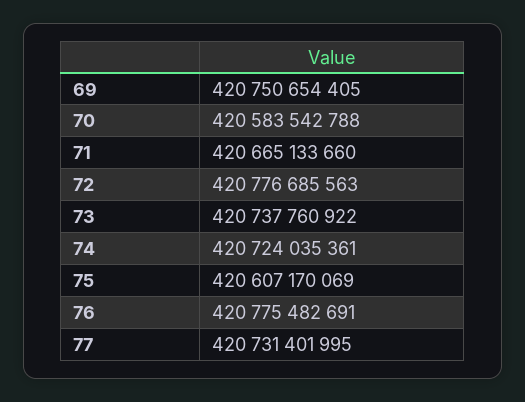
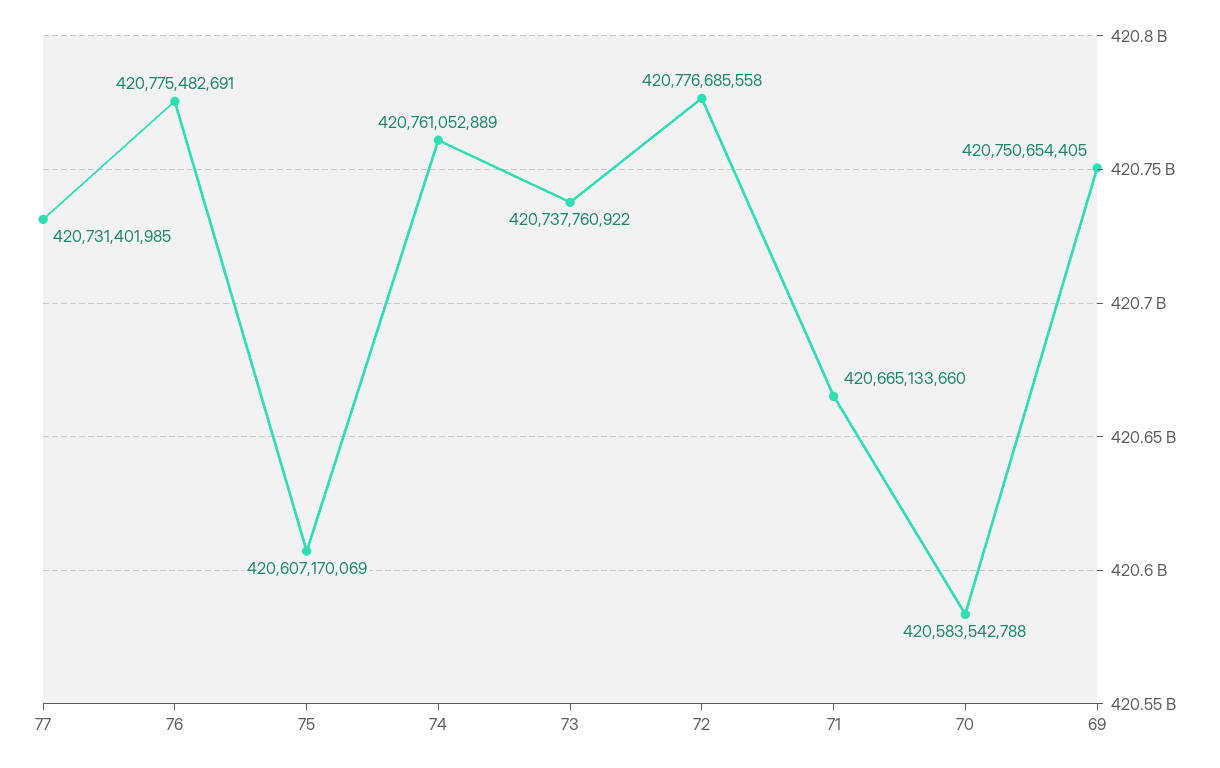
72: 420776685563 -> 420776685558
74: 420724035361 -> 420761052889
77: 420731401995 -> 420731401985

